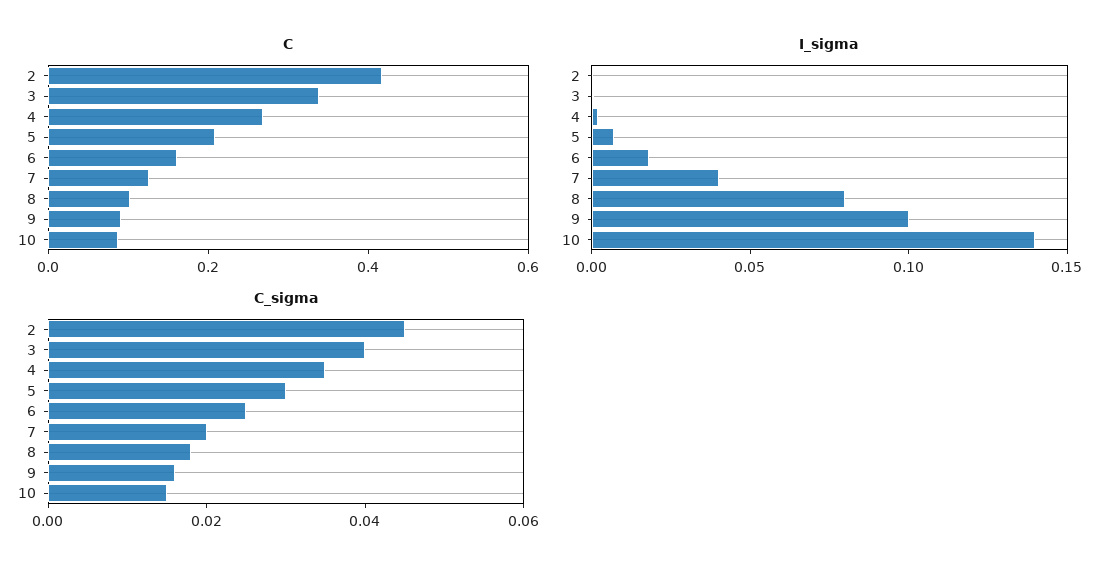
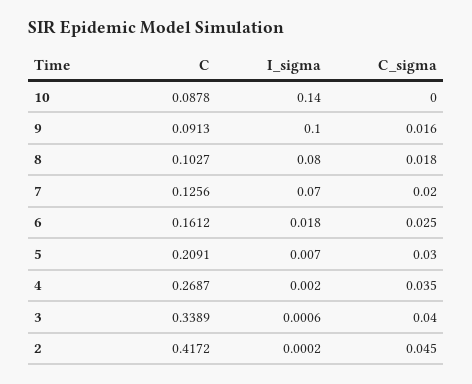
I_sigma, 7: 0.04 -> 0.07
C_sigma, 10: 0.015 -> 0

